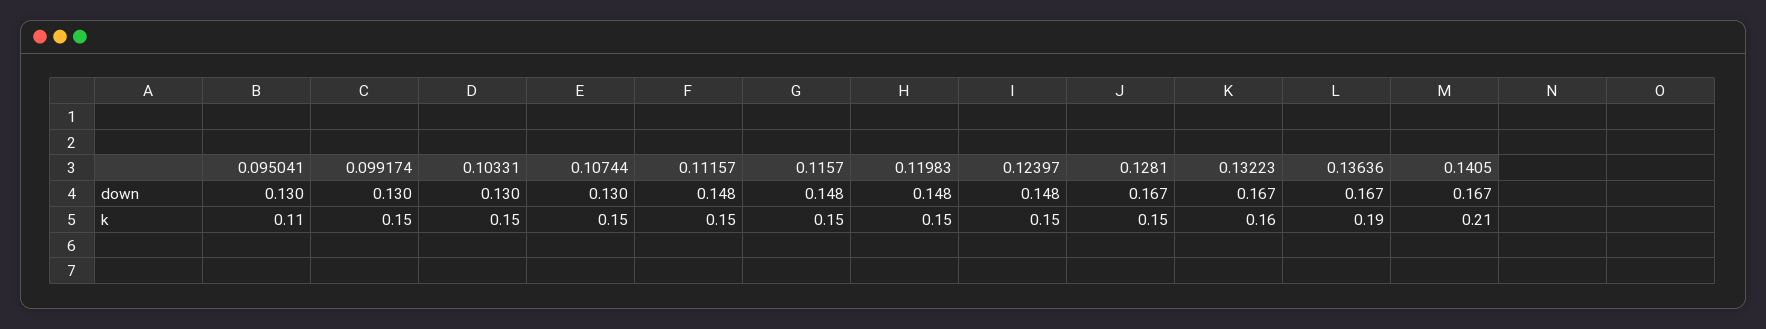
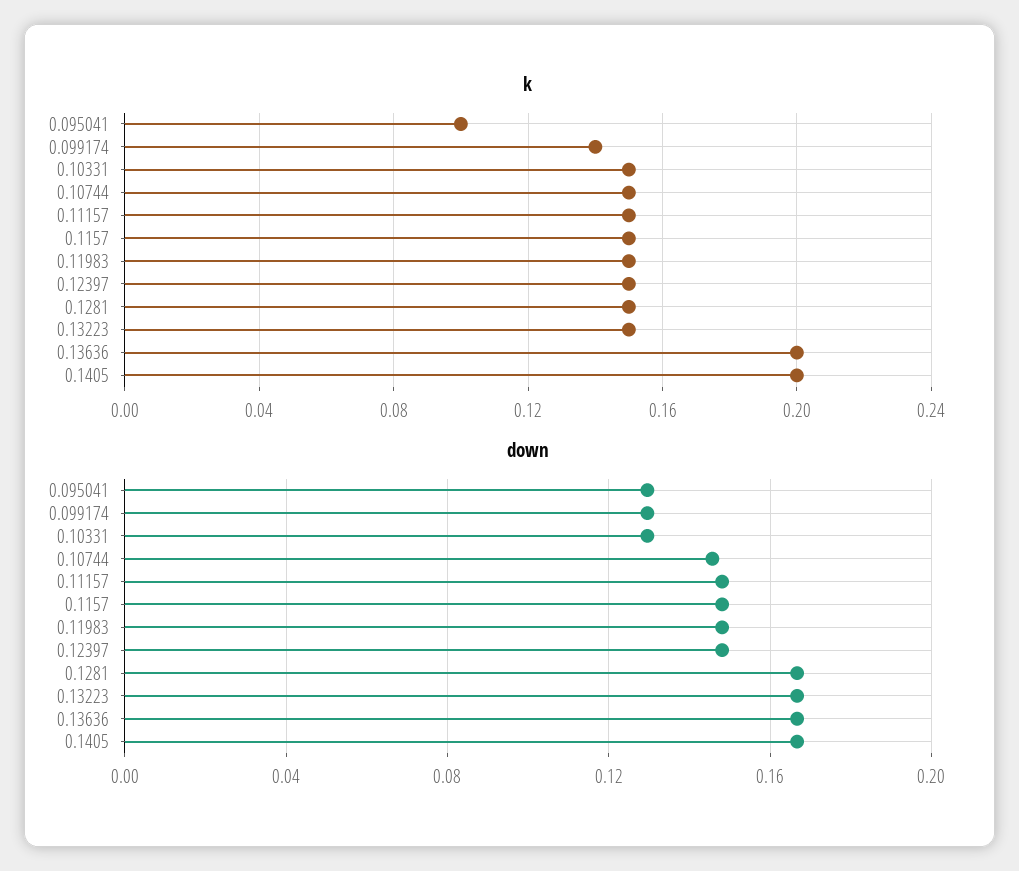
down, 0.10744: 0.13 -> 0.145
k, 0.095041: 0.11 -> 0.1
k, 0.099174: 0.15 -> 0.14
k, 0.13223: 0.16 -> 0.15
k, 0.13636: 0.19 -> 0.2
k, 0.1405: 0.21 -> 0.2

